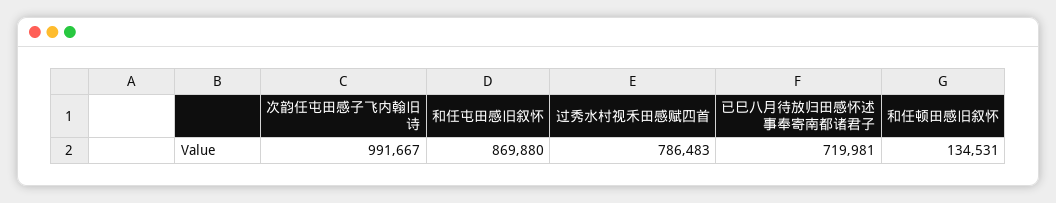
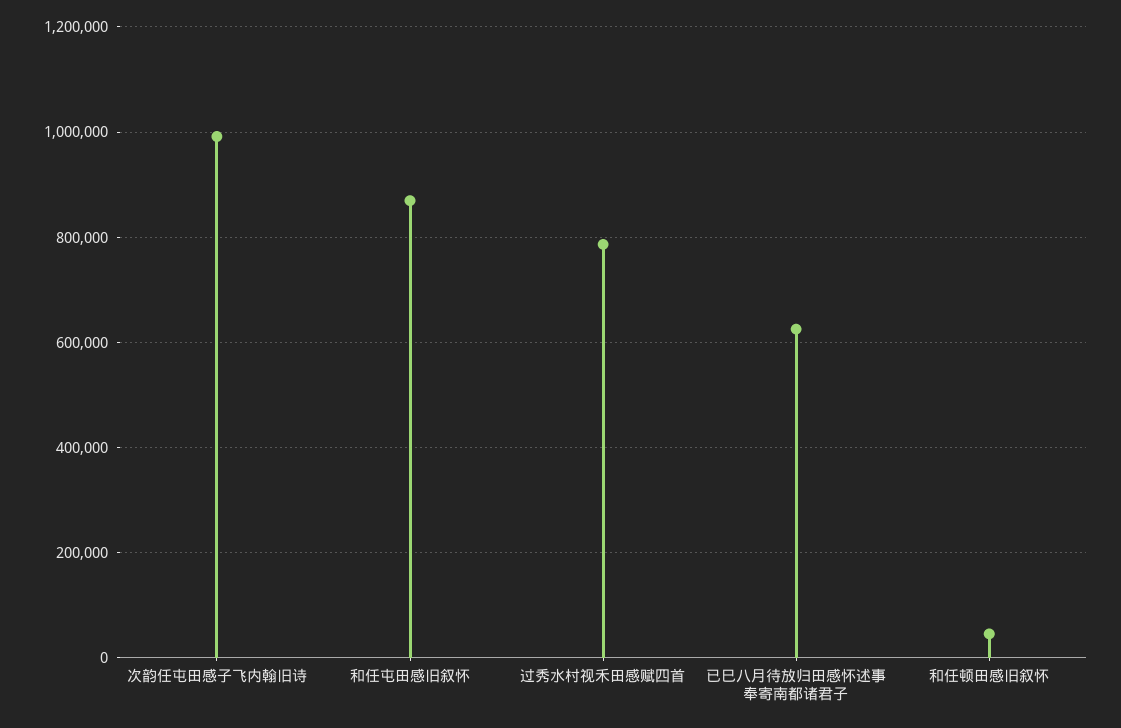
已巳八月待放归田感怀述事奉寄南都诸君子: 719981 -> 620000
和任顿田感旧叙怀: 134531 -> 40000

